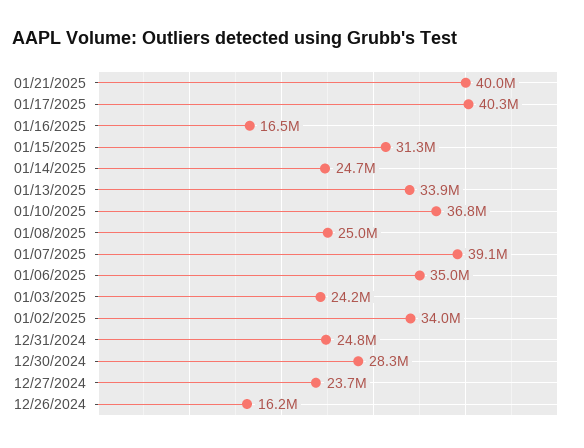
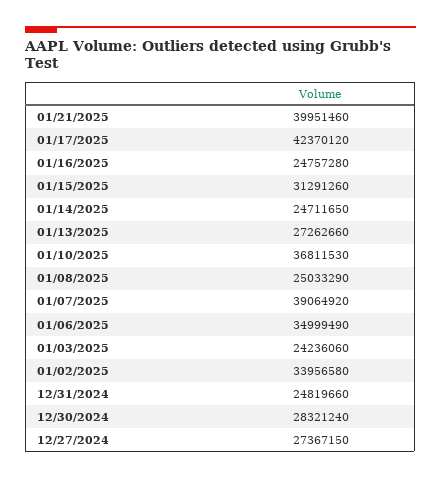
01/17/2025: 40300000 -> 42370120
01/16/2025: 16500000 -> 24757280
01/13/2025: 33900000 -> 27262660
12/27/2024: 23700000 -> 27367150
12/26/2024: 16200000 -> none

